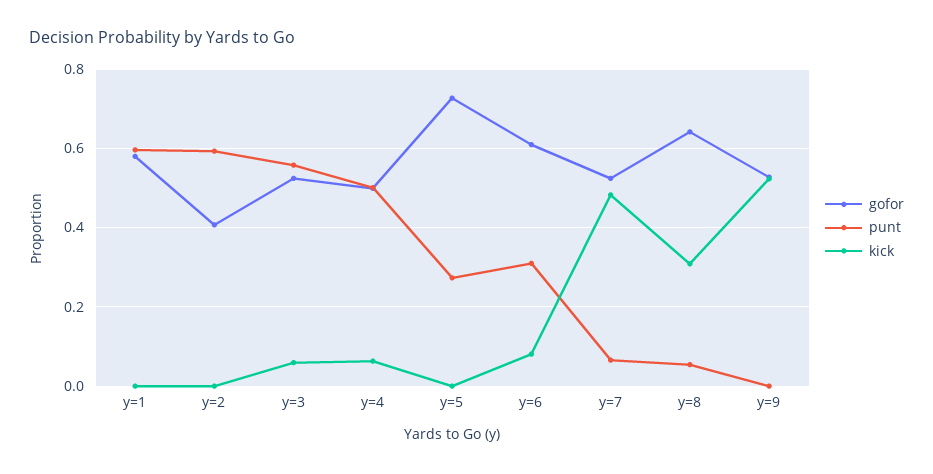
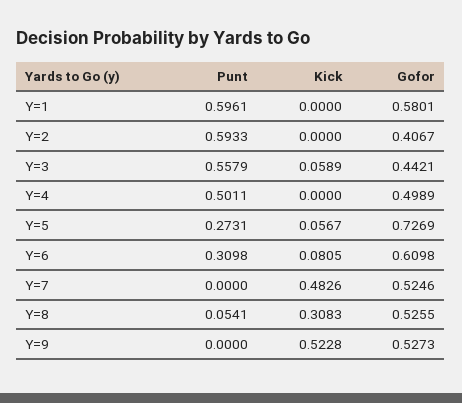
gofor, y=3: 0.52 -> 0.4421
kick, y=4: 0.06 -> 0
kick, y=5: 0 -> 0.0567
punt, y=7: 0.06 -> 0
gofor, y=8: 0.64 -> 0.5255

